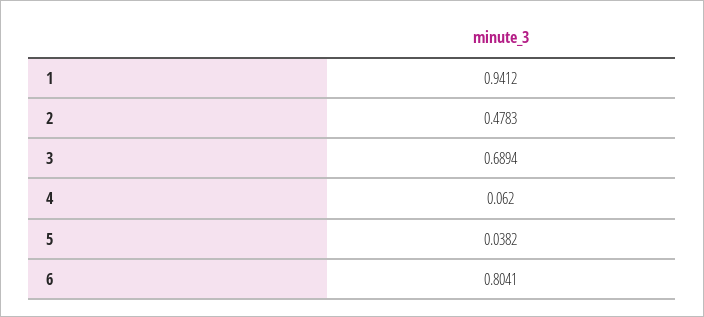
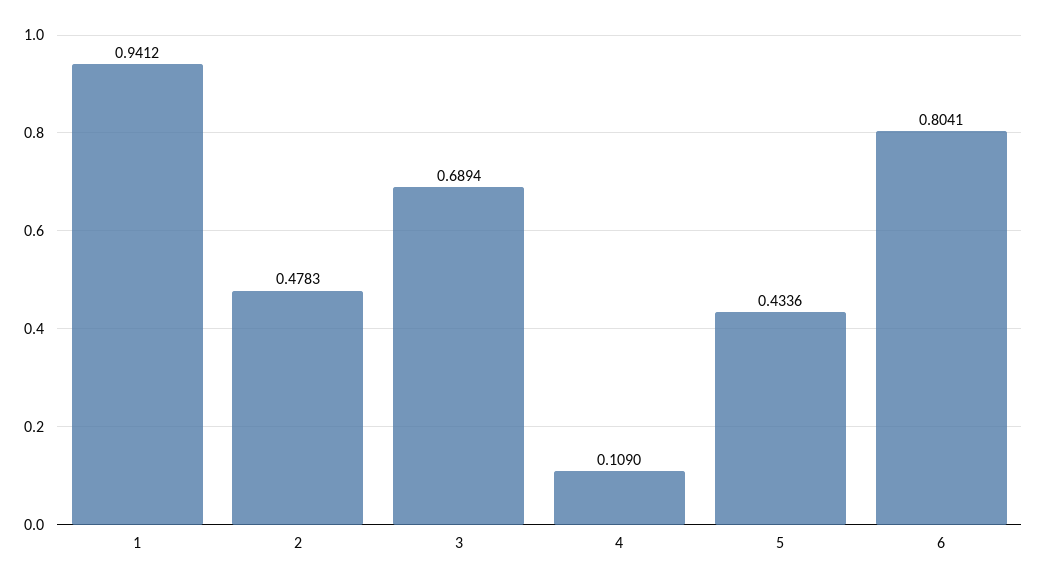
4: 0.062 -> 0.109
5: 0.0382 -> 0.4336

